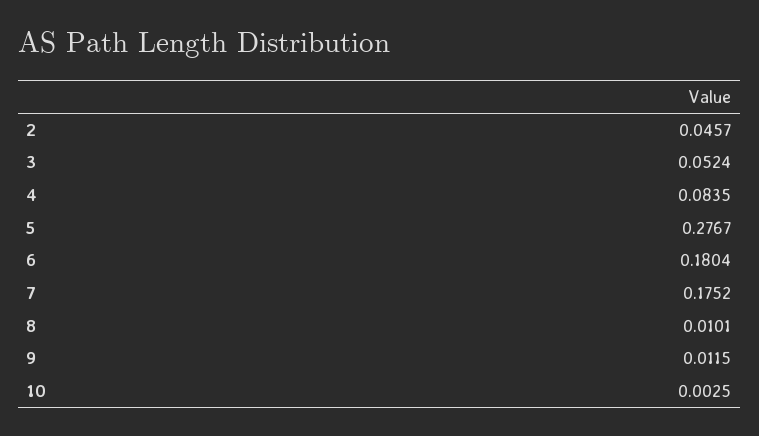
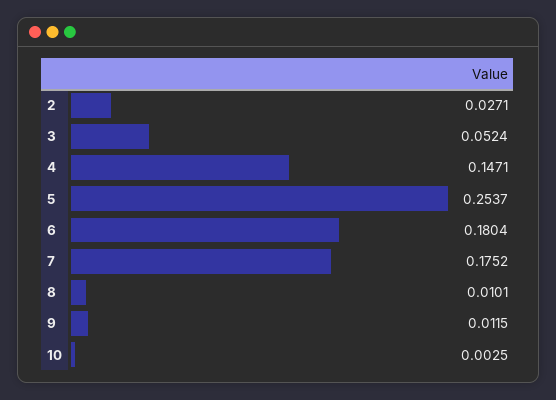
2: 0.0457 -> 0.0271
4: 0.0835 -> 0.1471
5: 0.2767 -> 0.2537

